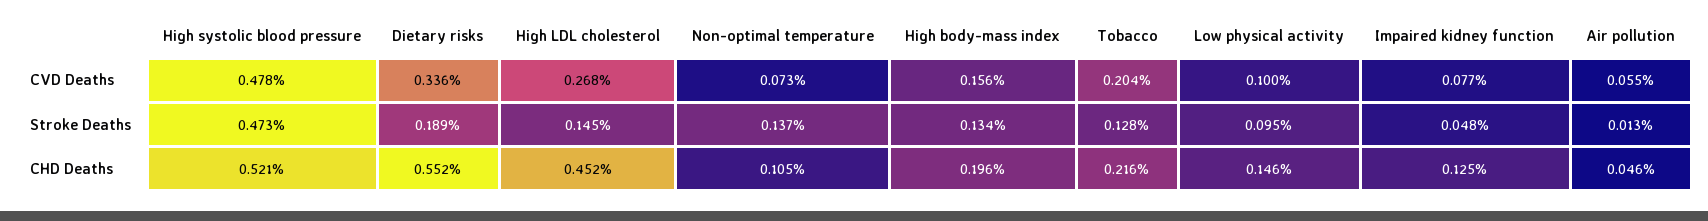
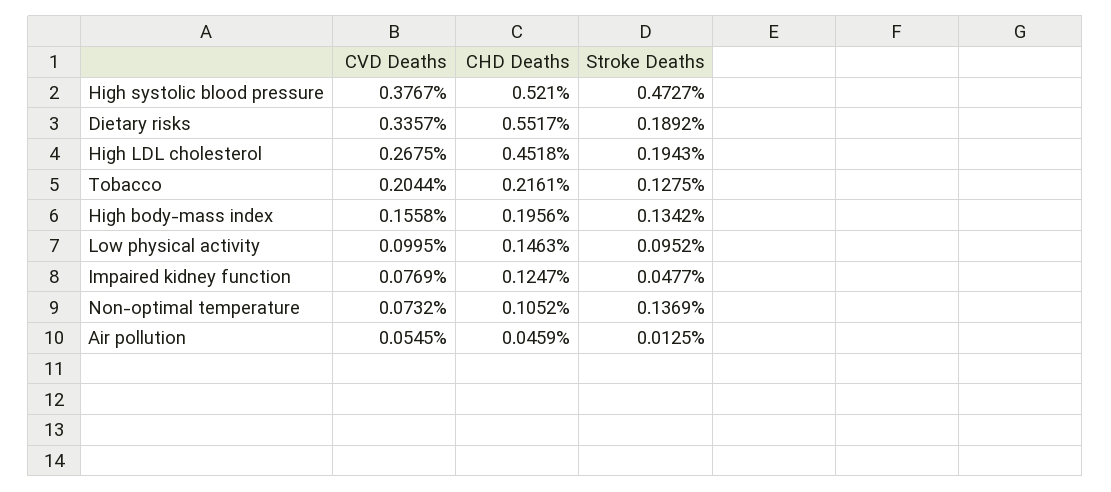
High systolic blood pressure, CVD Deaths: 0.478 -> 0.3767
High LDL cholesterol, Stroke Deaths: 0.145 -> 0.1943

